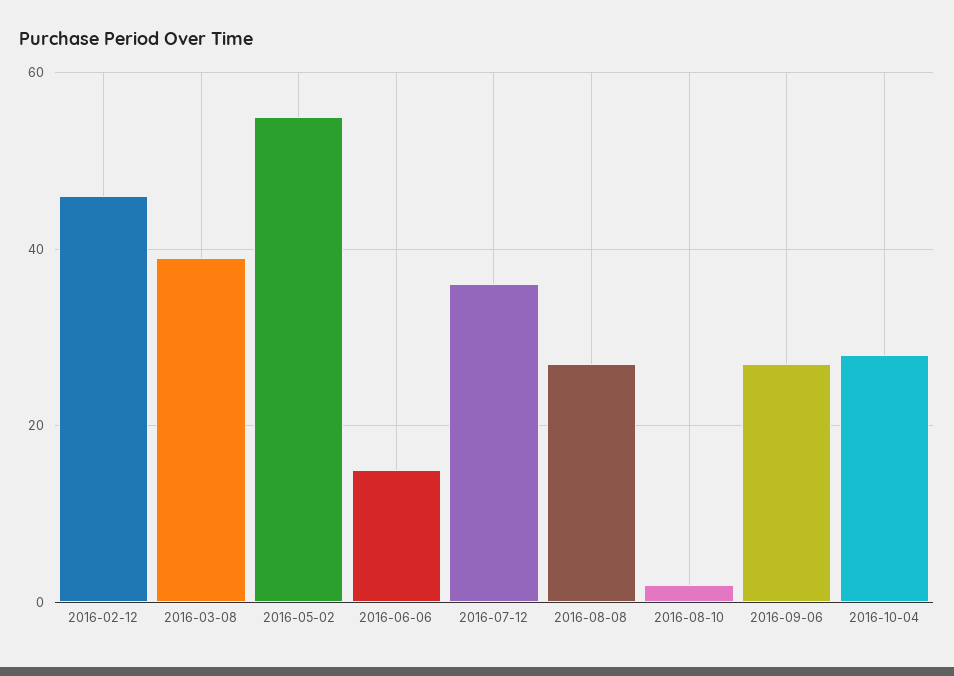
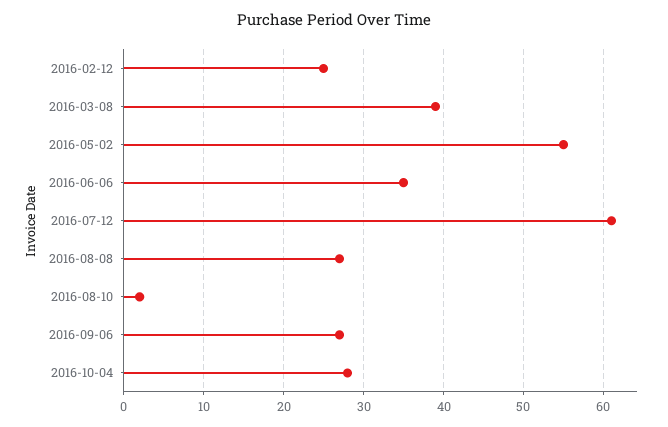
2016-02-12: 45 -> 25
2016-06-06: 15 -> 35
2016-07-12: 35 -> 61

